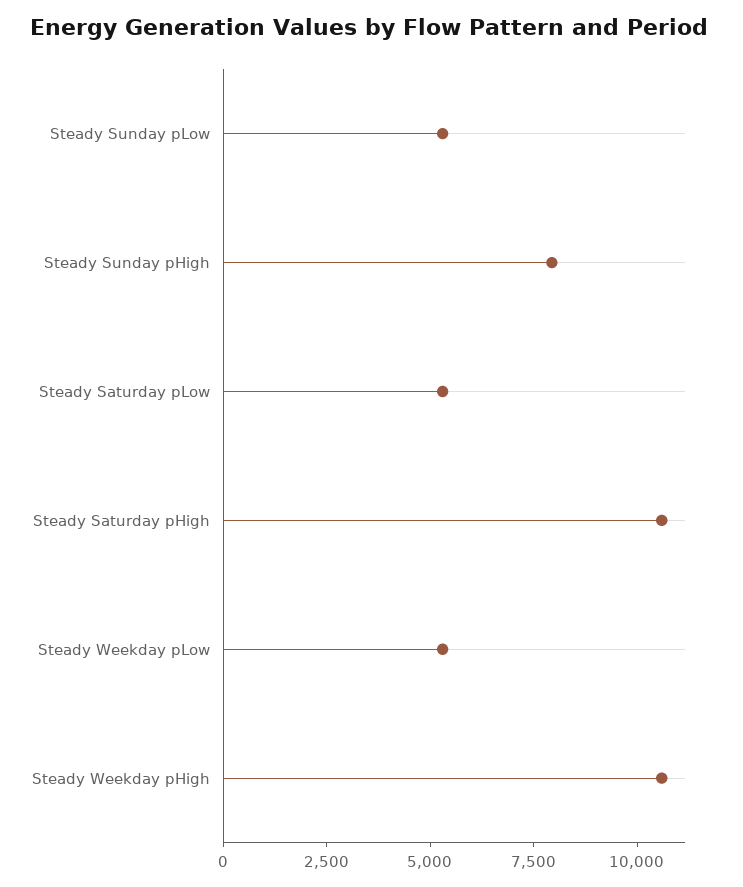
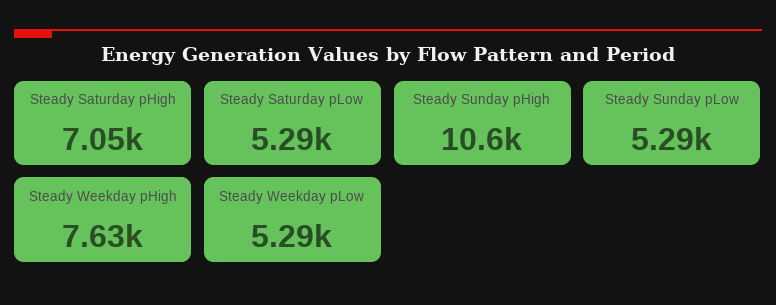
Steady Sunday pHigh: 8000 -> 10600
Steady Saturday pHigh: 10500 -> 7050
Steady Weekday pHigh: 10500 -> 7630

